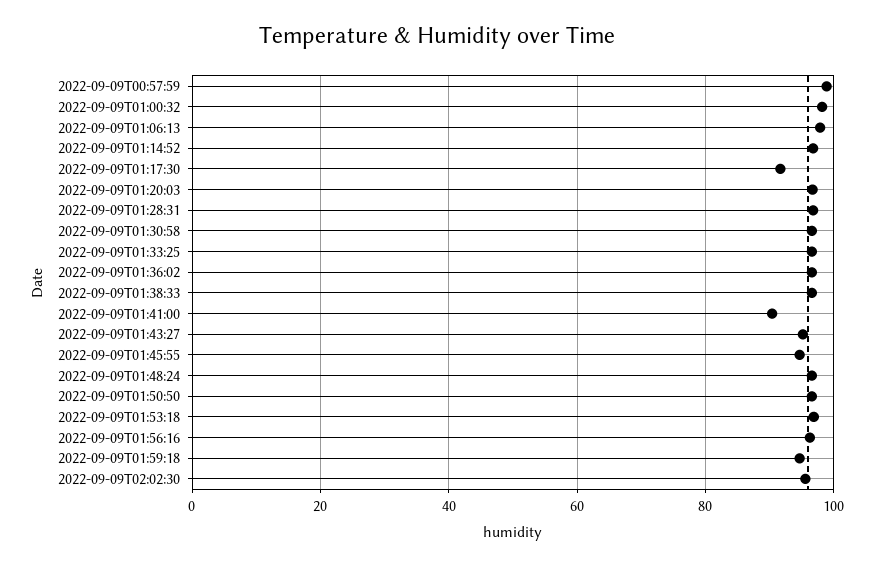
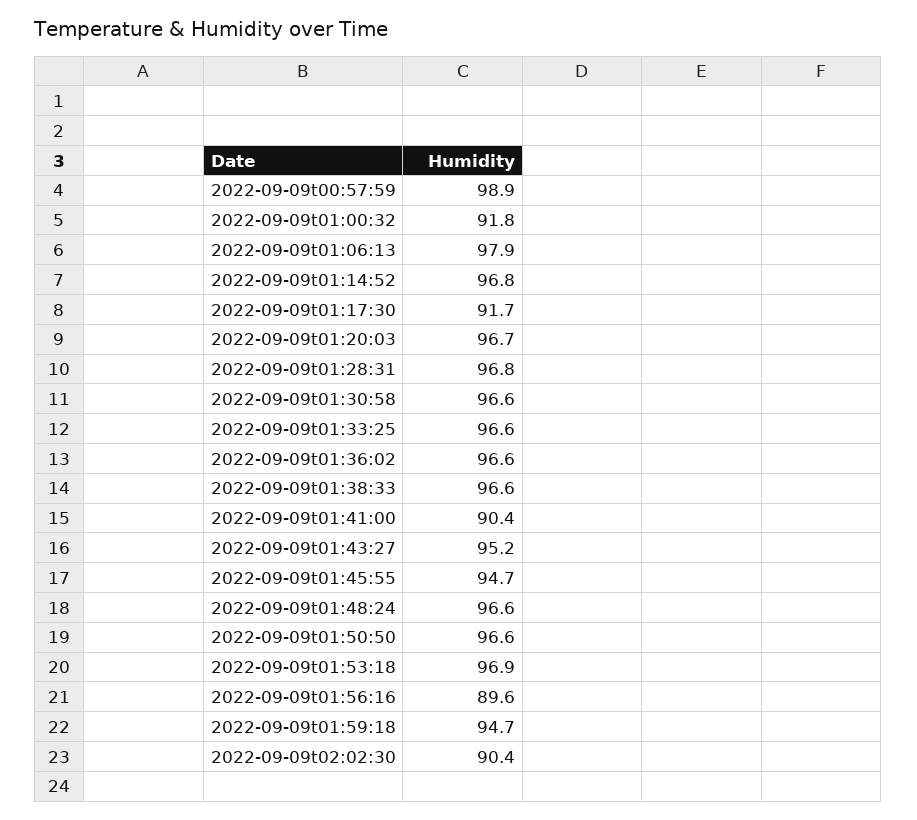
2022-09-09T01:00:32: 98 -> 91.8
2022-09-09T01:56:16: 96 -> 89.6
2022-09-09T02:02:30: 96 -> 90.4

